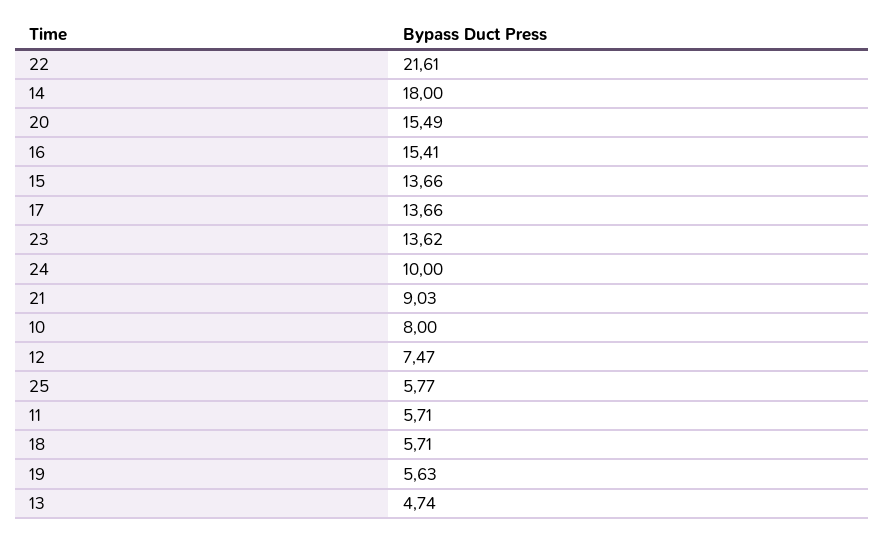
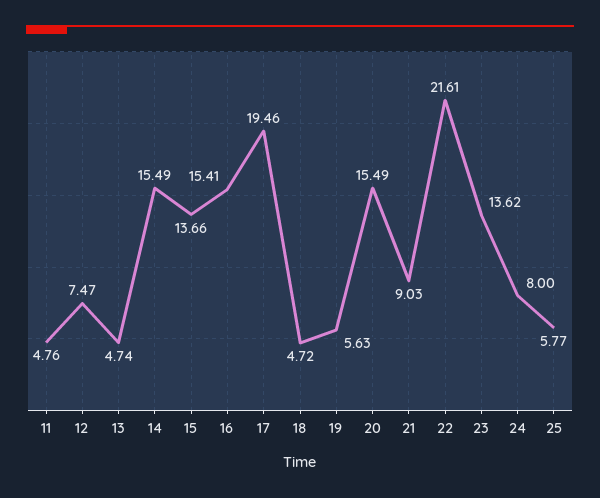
14: 18 -> 15.49
17: 13.66 -> 19.46
24: 10 -> 8
10: 8 -> none
11: 5.71 -> 4.76
18: 5.71 -> 4.72

